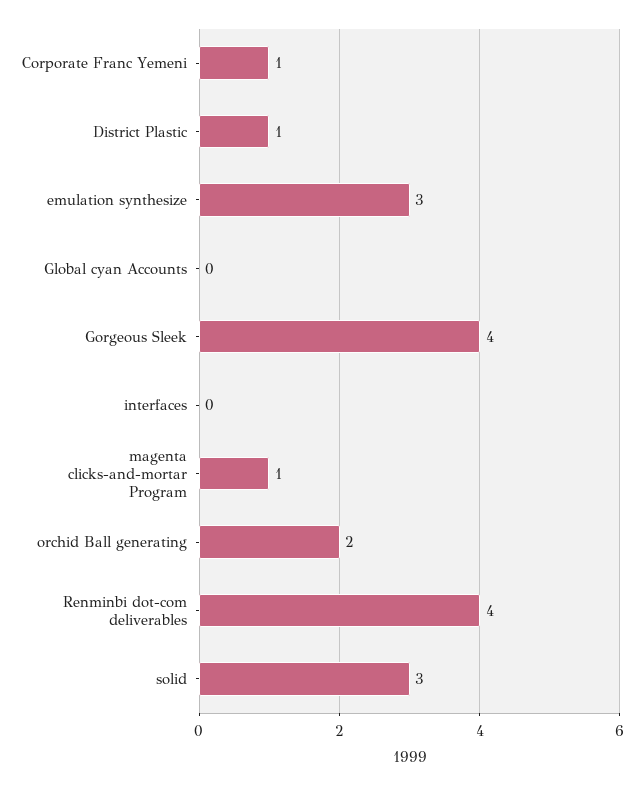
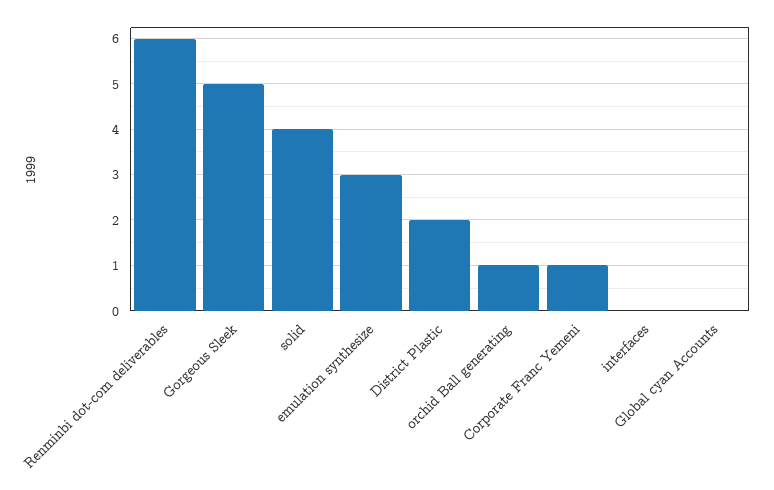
District Plastic: 1 -> 2
Gorgeous Sleek: 4 -> 5
magenta clicks-and-mortar Program: 1 -> none
orchid Ball generating: 2 -> 1
Renminbi dot-com deliverables: 4 -> 6
solid: 3 -> 4

